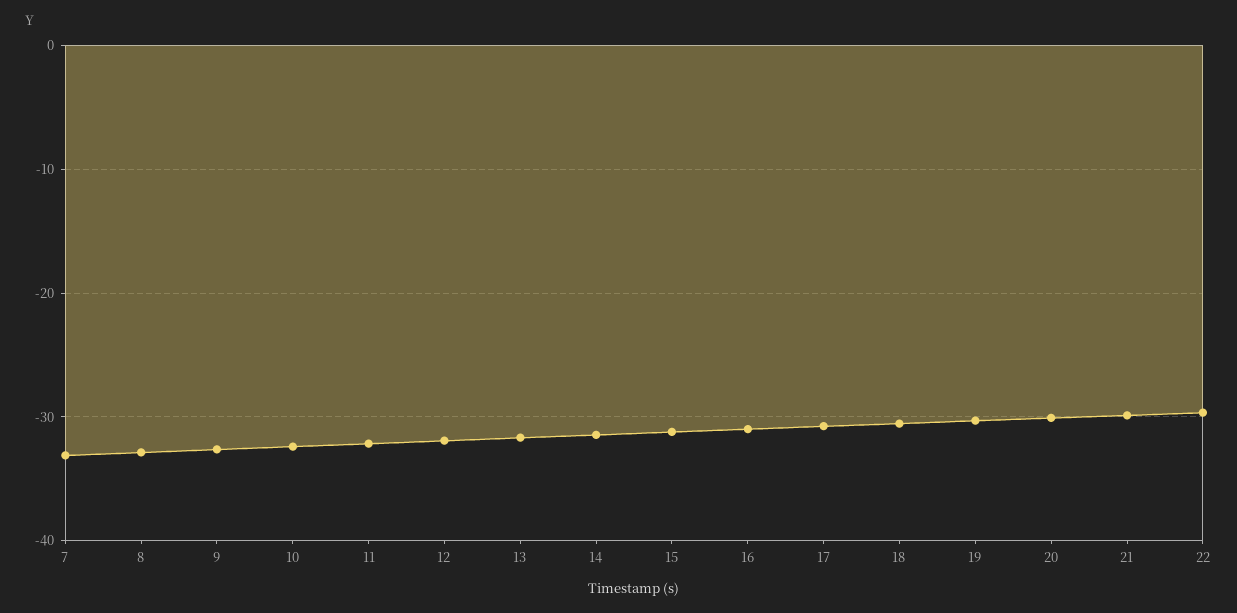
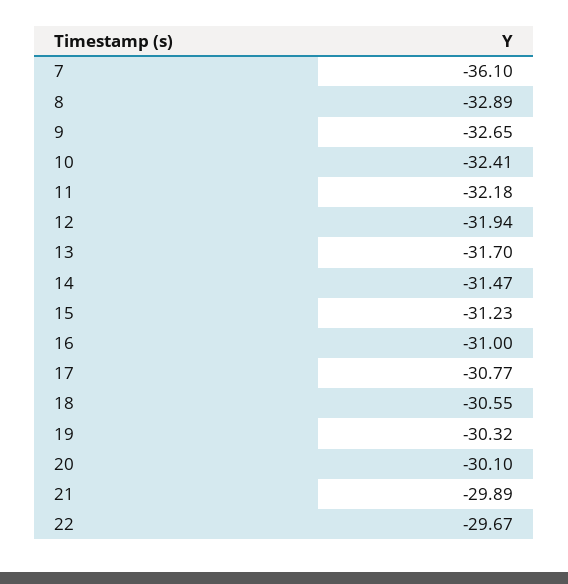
7: -33 -> -36.1

